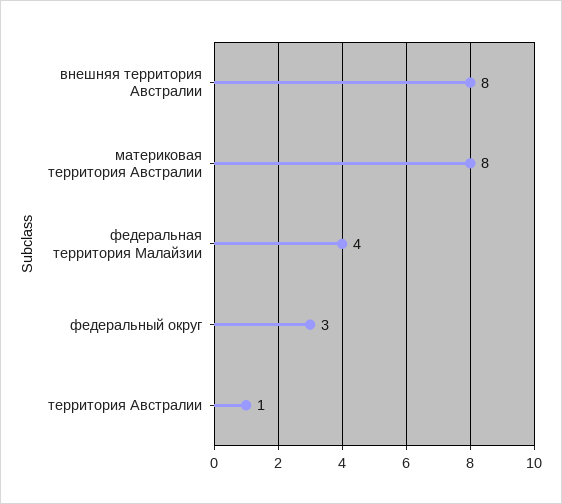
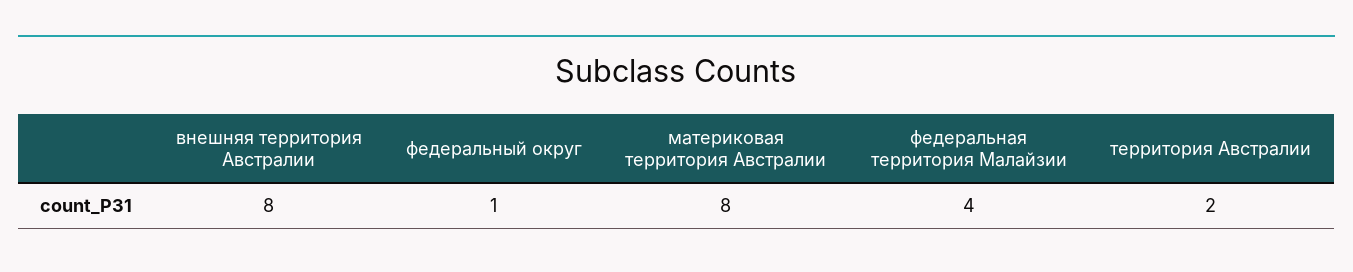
федеральный округ: 3 -> 1
территория Австралии: 1 -> 2

